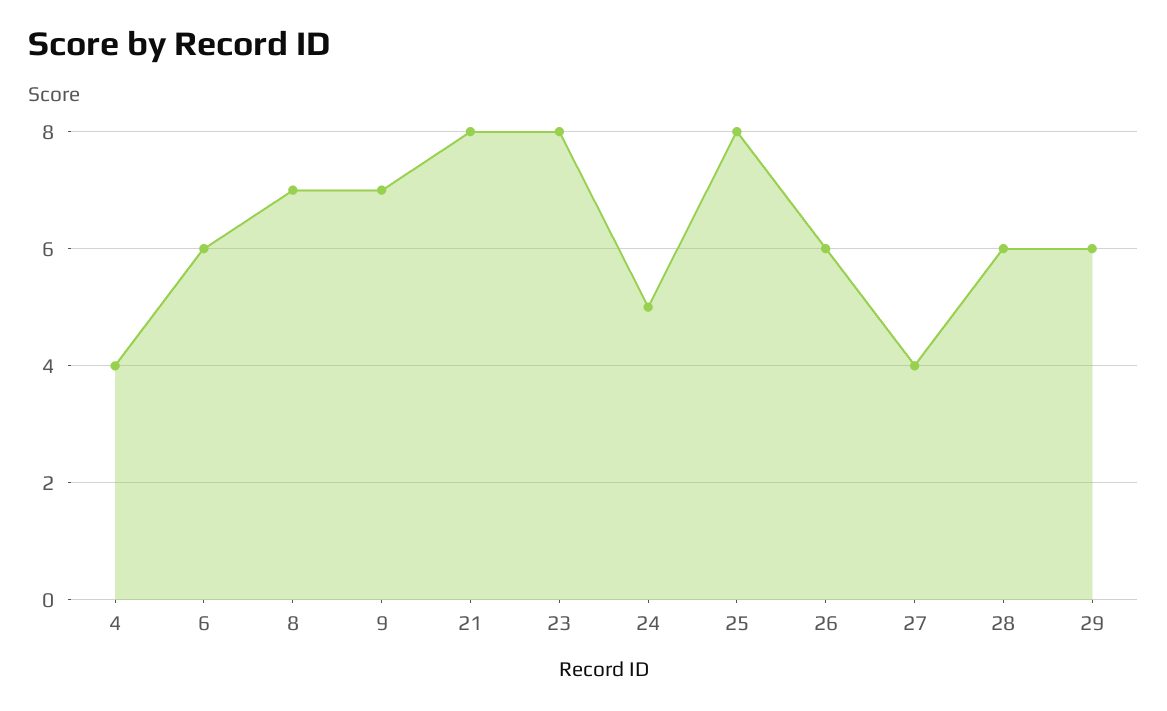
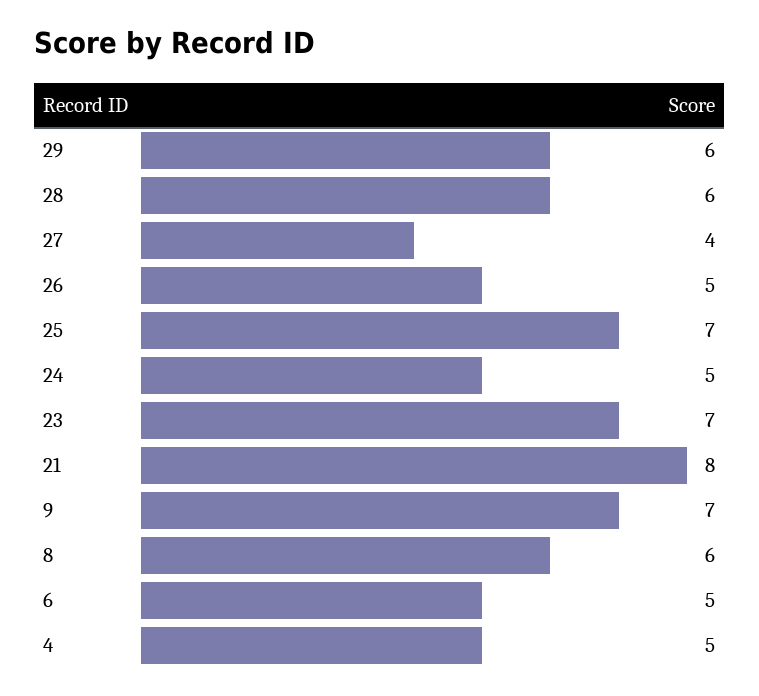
4: 4 -> 5
6: 6 -> 5
8: 7 -> 6
23: 8 -> 7
25: 8 -> 7
26: 6 -> 5

